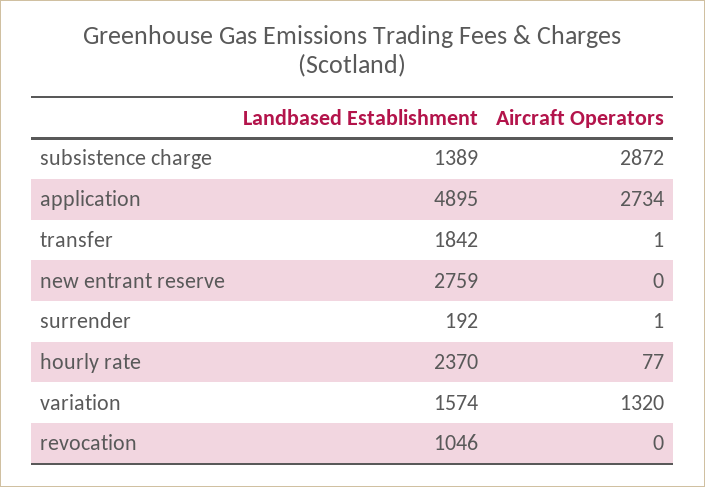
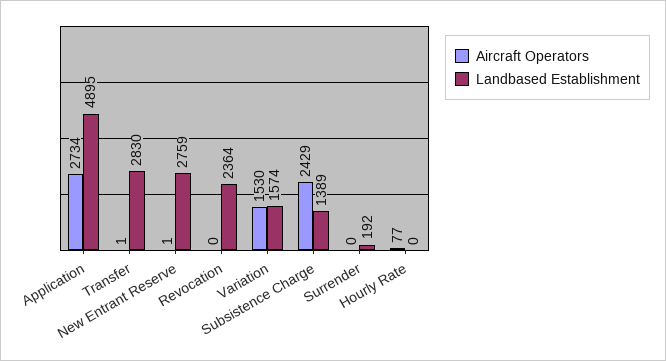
Aircraft Operators, subsistence charge: 2872 -> 2429
Landbased Establishment, transfer: 1842 -> 2830
Aircraft Operators, new entrant reserve: 0 -> 1
Aircraft Operators, surrender: 1 -> 0
Landbased Establishment, hourly rate: 2370 -> 0
Aircraft Operators, variation: 1320 -> 1530
Landbased Establishment, revocation: 1046 -> 2364

